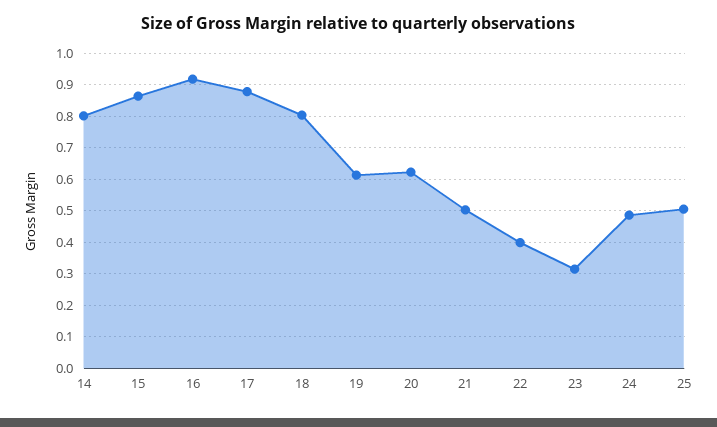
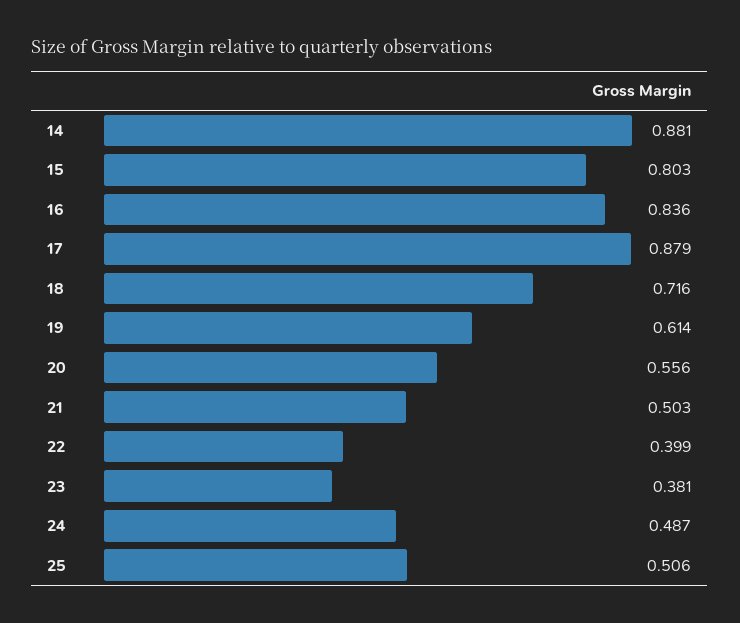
14: 0.8 -> 0.881
15: 0.86 -> 0.803
16: 0.92 -> 0.836
18: 0.8 -> 0.716
20: 0.62 -> 0.556
23: 0.32 -> 0.381

